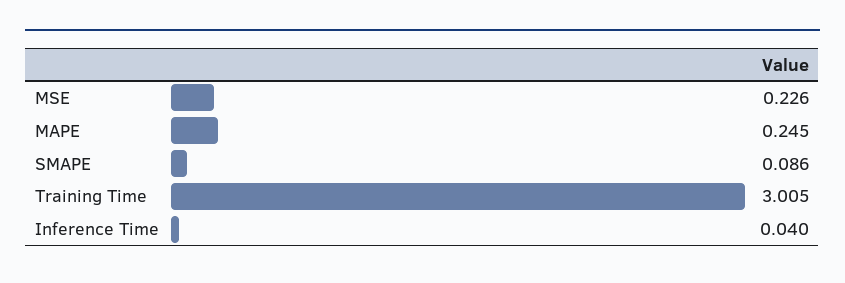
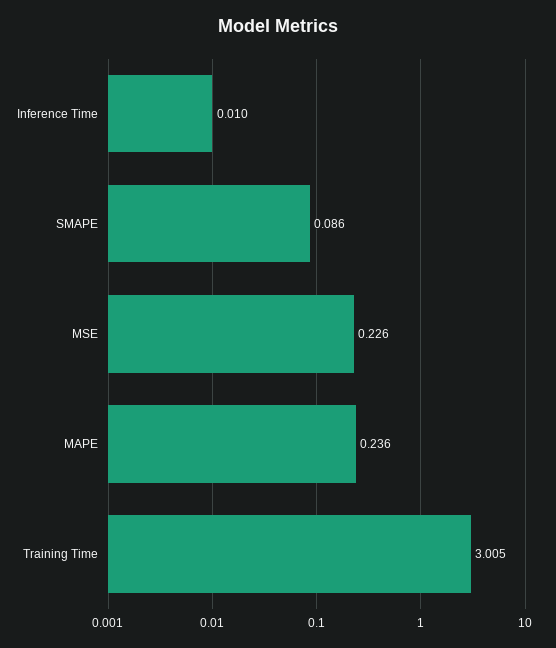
MAPE: 0.245 -> 0.236
Inference Time: 0.04 -> 0.01

